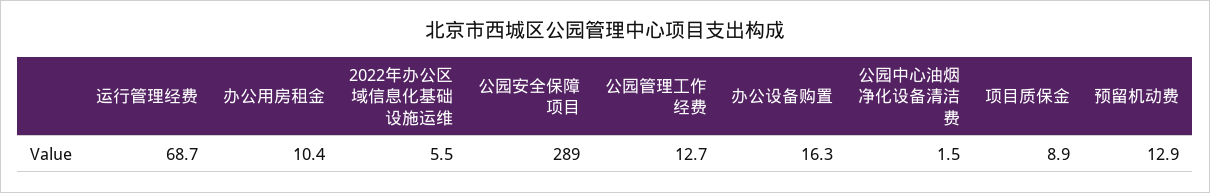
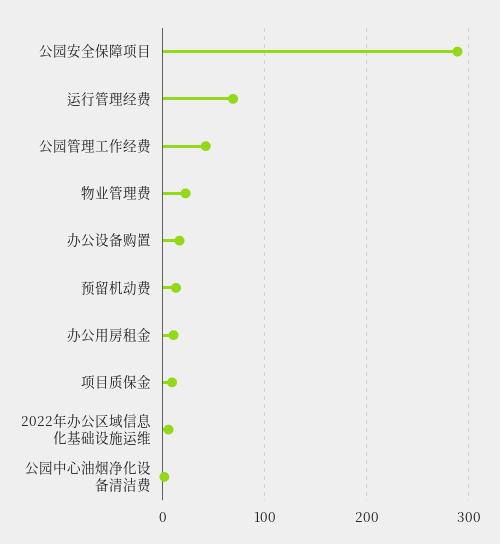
公园管理工作经费: 12.7 -> 40
物业管理费: none -> 20

